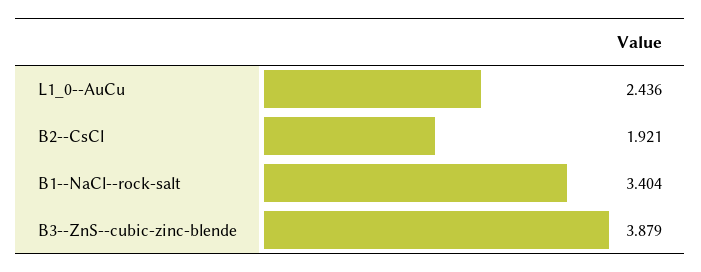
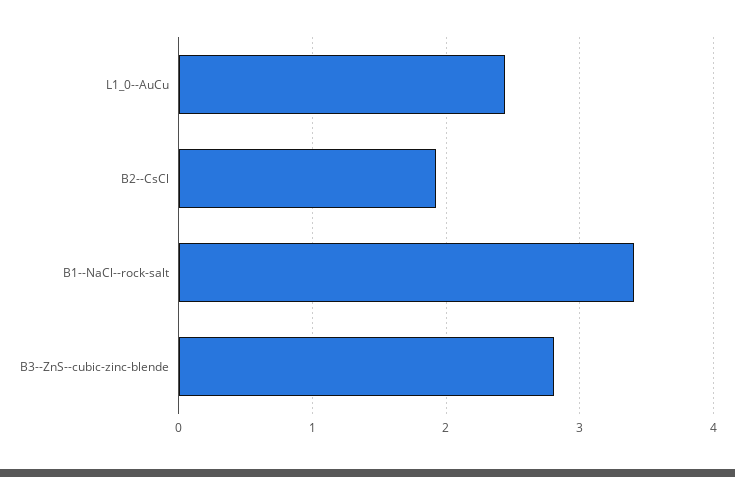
B3--ZnS--cubic-zinc-blende: 3.879 -> 2.8

